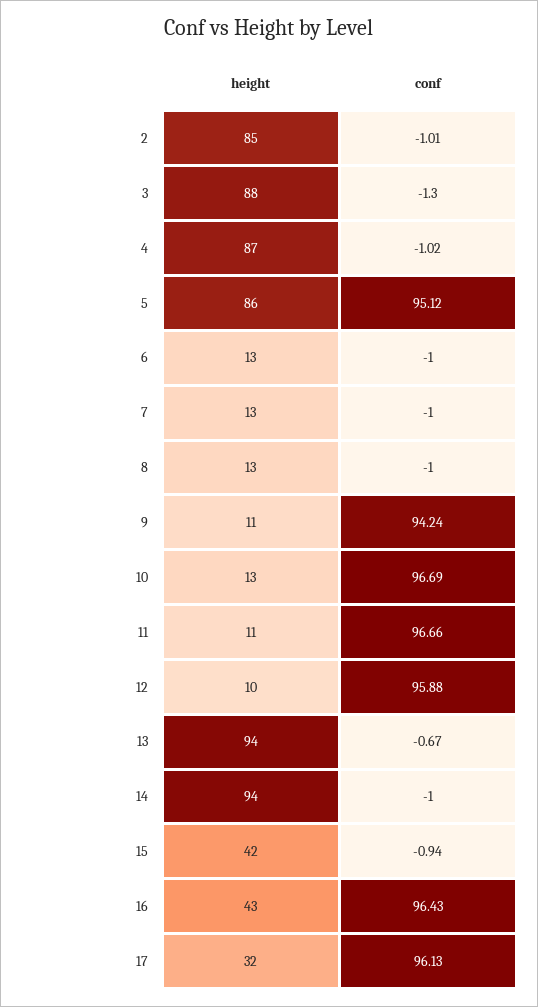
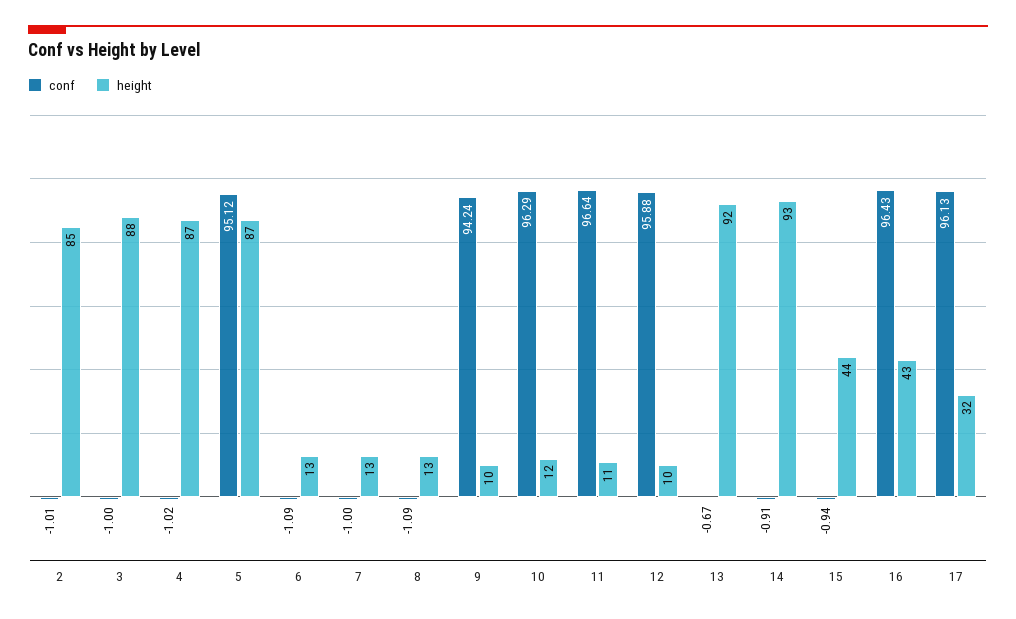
conf, 3: -1.3 -> -1
height, 5: 86 -> 87
conf, 6: -1 -> -1.09
conf, 8: -1 -> -1.09
height, 9: 11 -> 10
height, 10: 13 -> 12
conf, 10: 96.69 -> 96.29
conf, 11: 96.66 -> 96.64
height, 13: 94 -> 92
height, 14: 94 -> 93
conf, 14: -1 -> -0.91
height, 15: 42 -> 44

